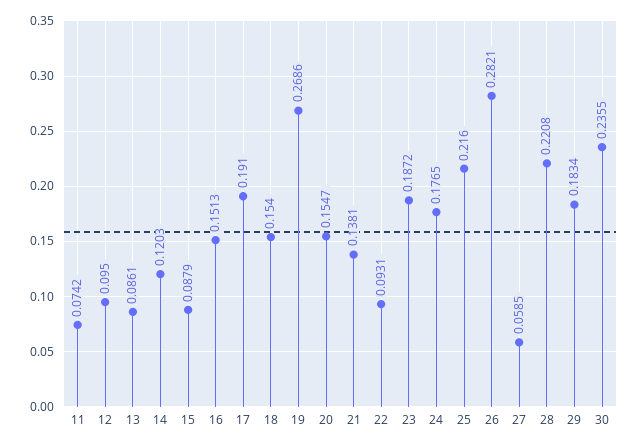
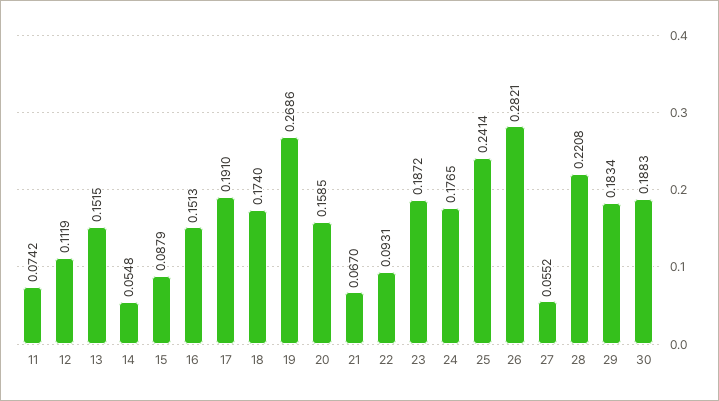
12: 0.095 -> 0.1119
13: 0.0861 -> 0.1515
14: 0.1203 -> 0.0548
18: 0.154 -> 0.174
20: 0.1547 -> 0.1585
21: 0.1381 -> 0.067
25: 0.216 -> 0.2414
27: 0.0585 -> 0.0552
30: 0.2355 -> 0.1883

